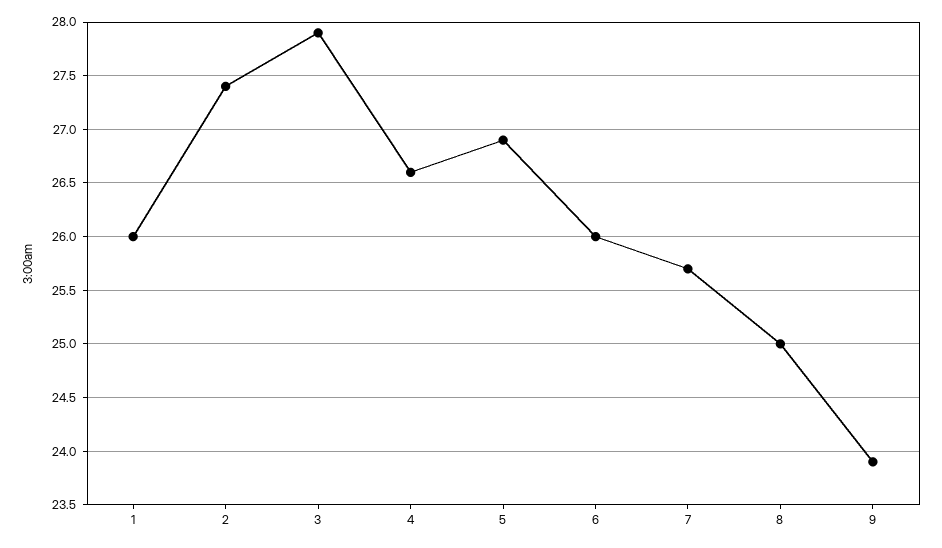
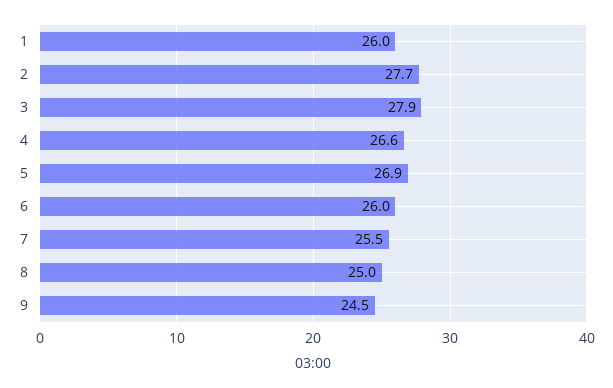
2: 27.4 -> 27.7
7: 25.7 -> 25.5
9: 23.9 -> 24.5

